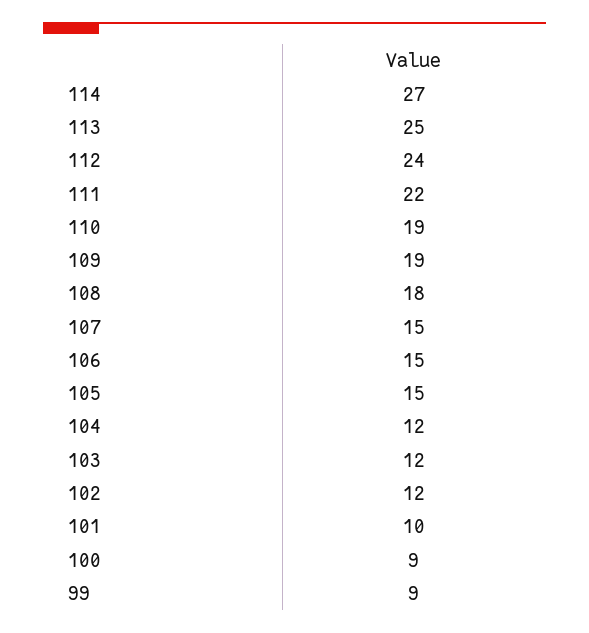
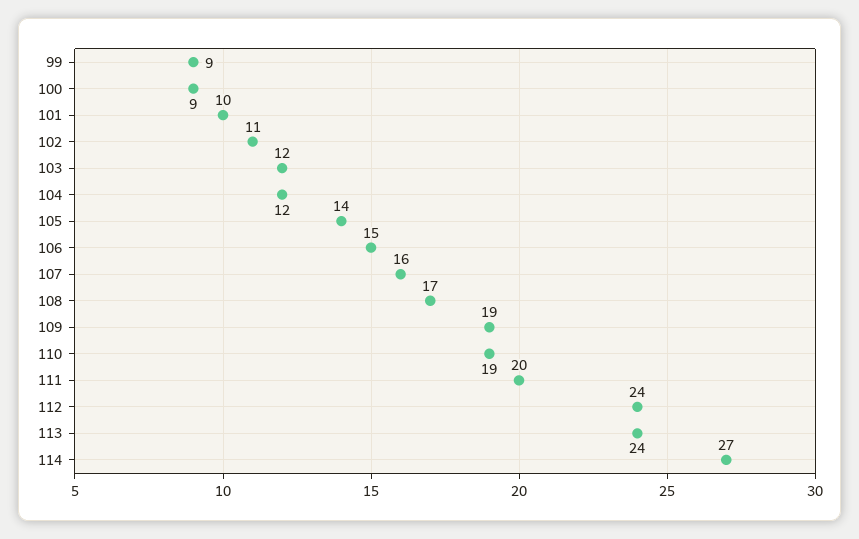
113: 25 -> 24
111: 22 -> 20
108: 18 -> 17
107: 15 -> 16
105: 15 -> 14
102: 12 -> 11

